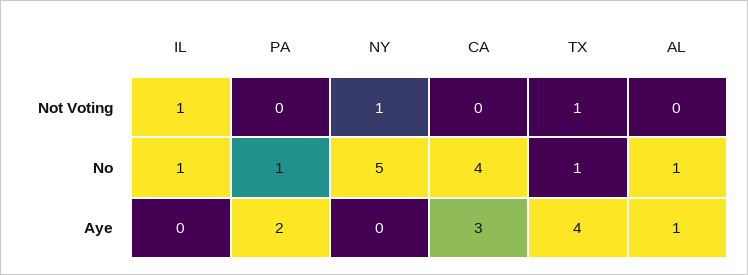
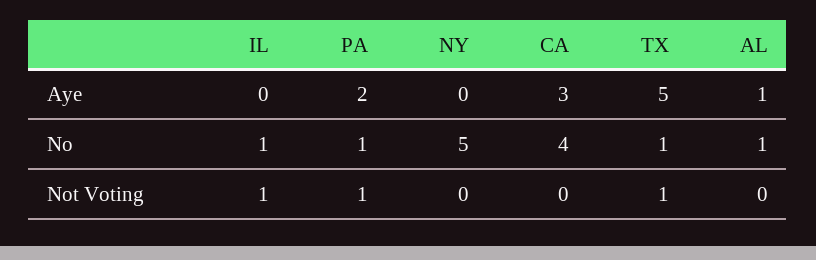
PA, Not Voting: 0 -> 1
NY, Not Voting: 1 -> 0
TX, Aye: 4 -> 5

